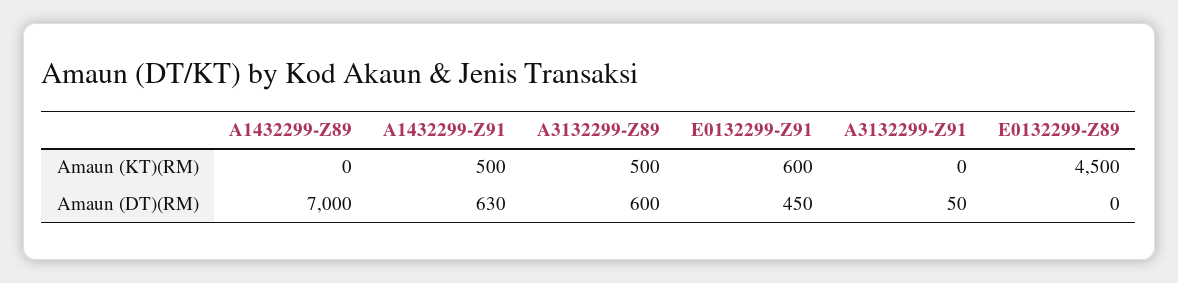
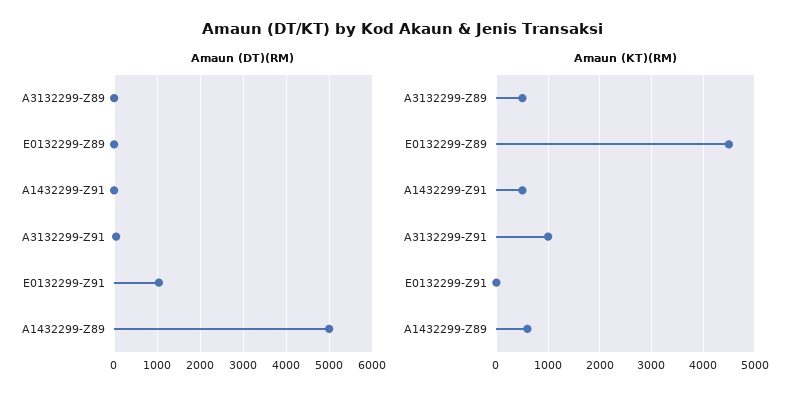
Amaun (KT)(RM), A1432299-Z89: 0 -> 600
Amaun (KT)(RM), E0132299-Z91: 600 -> 0
Amaun (KT)(RM), A3132299-Z91: 0 -> 1000
Amaun (DT)(RM), A1432299-Z89: 7000 -> 5000
Amaun (DT)(RM), A1432299-Z91: 630 -> 0
Amaun (DT)(RM), A3132299-Z89: 600 -> 0
Amaun (DT)(RM), E0132299-Z91: 450 -> 1000

